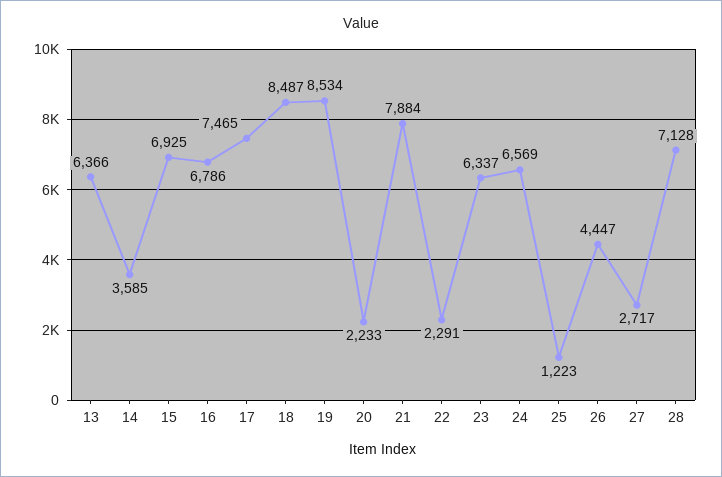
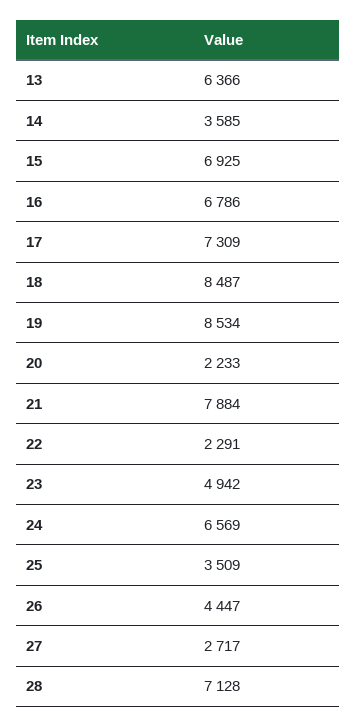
17: 7465 -> 7309
23: 6337 -> 4942
25: 1223 -> 3509

